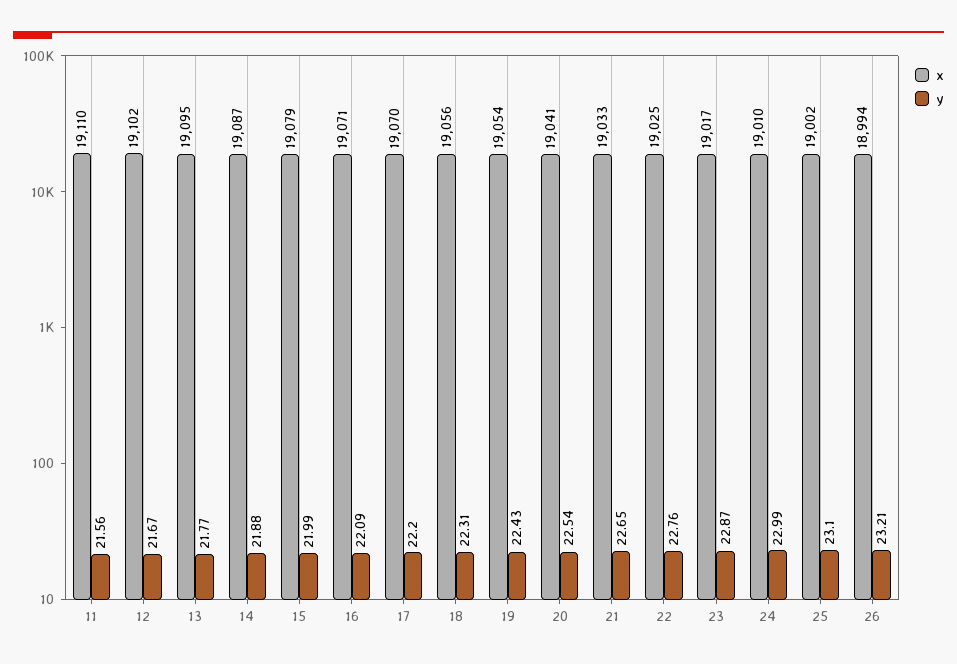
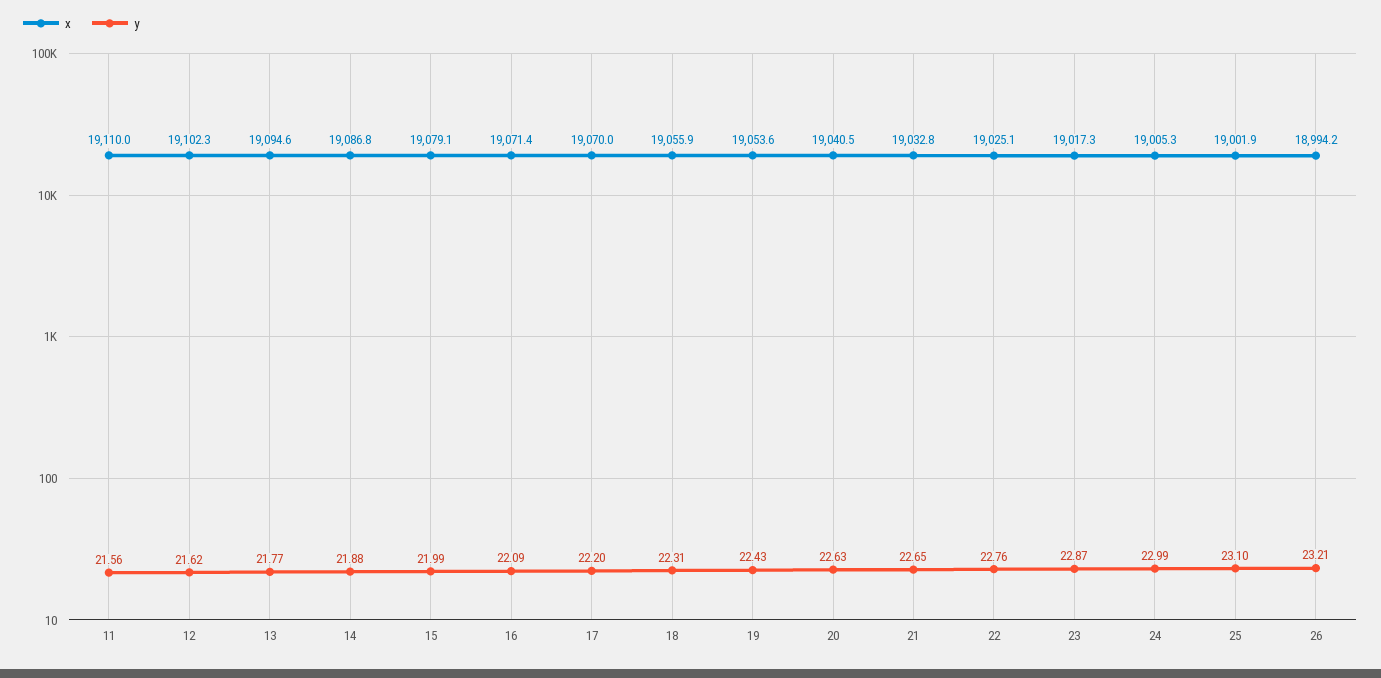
y, 12: 21.67 -> 21.62
y, 20: 22.54 -> 22.63
x, 24: 19010 -> 19005.3

